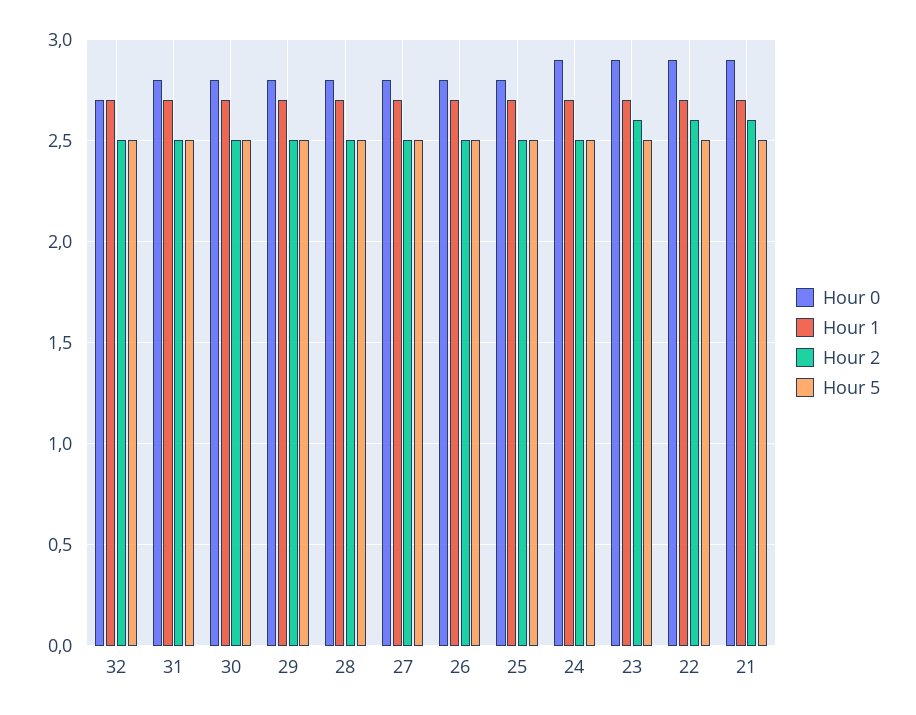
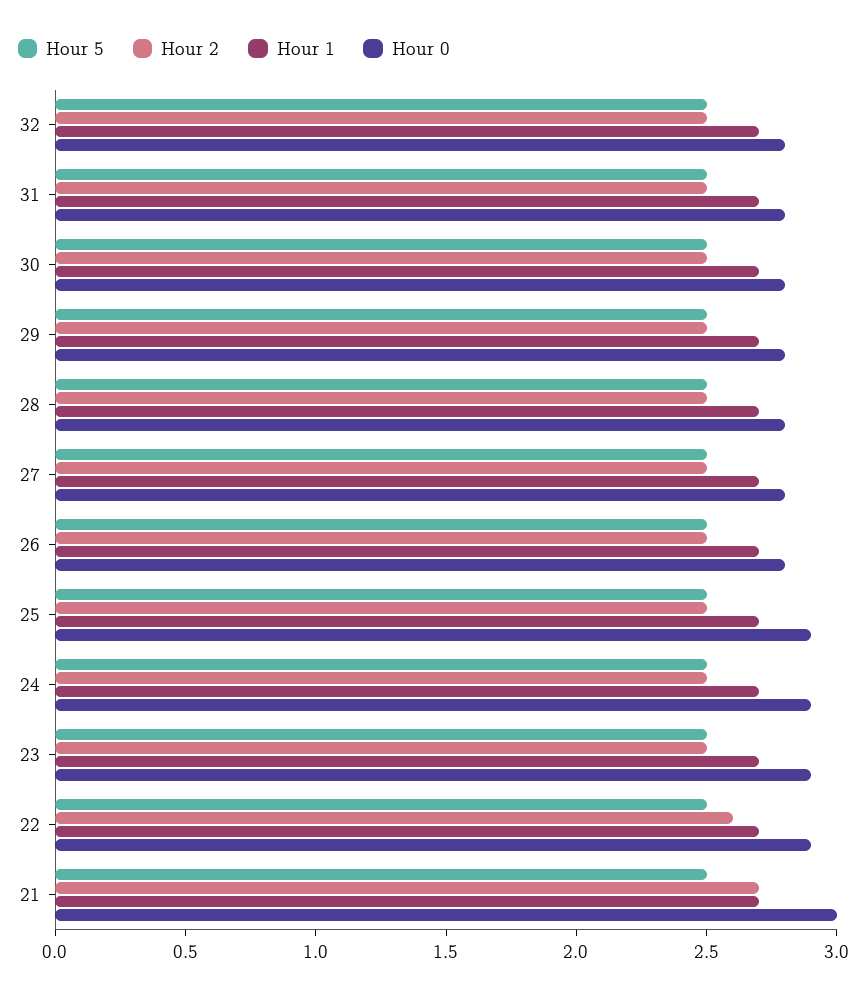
Hour 0, 32: 2.7 -> 2.8
Hour 0, 25: 2.8 -> 2.9
Hour 2, 23: 2.6 -> 2.5
Hour 0, 21: 2.9 -> 3
Hour 2, 21: 2.6 -> 2.7

